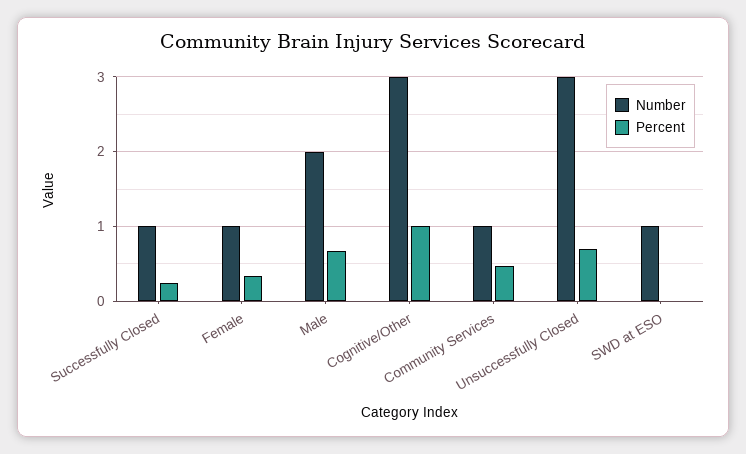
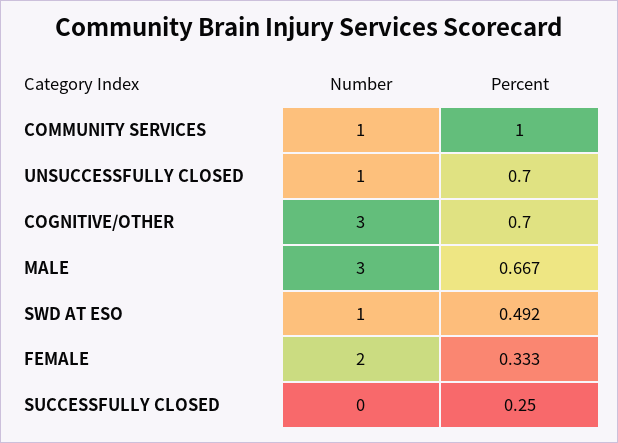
Number, Successfully Closed: 1 -> 0
Number, Female: 1 -> 2
Number, Male: 2 -> 3
Percent, Cognitive/Other: 1 -> 0.7
Percent, Community Services: 0.5 -> 1
Number, Unsuccessfully Closed: 3 -> 1
Percent, SWD at ESO: 0 -> 0.492

